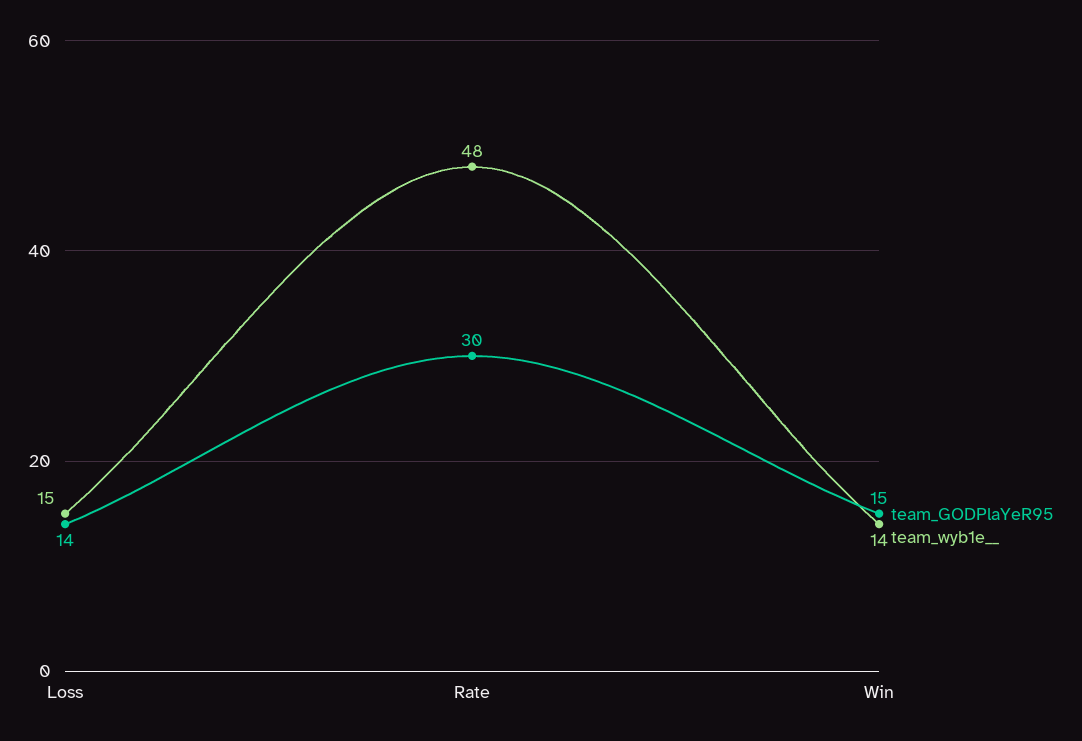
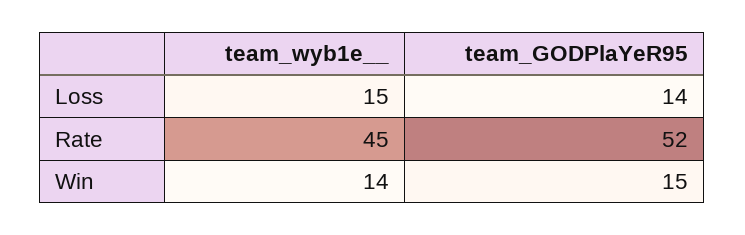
team_GODPlaYeR95, Rate: 30 -> 52
team_wyb1e__, Rate: 48 -> 45

